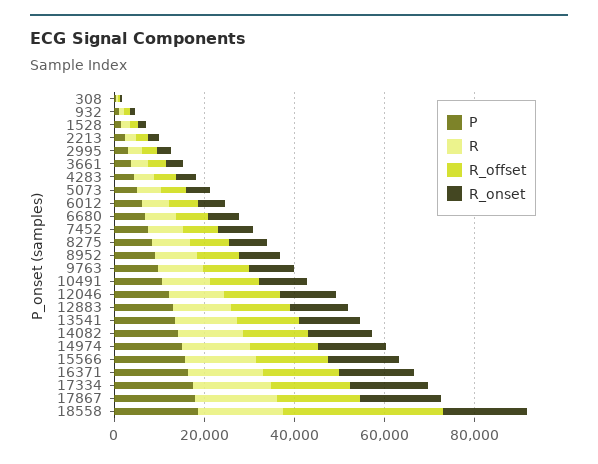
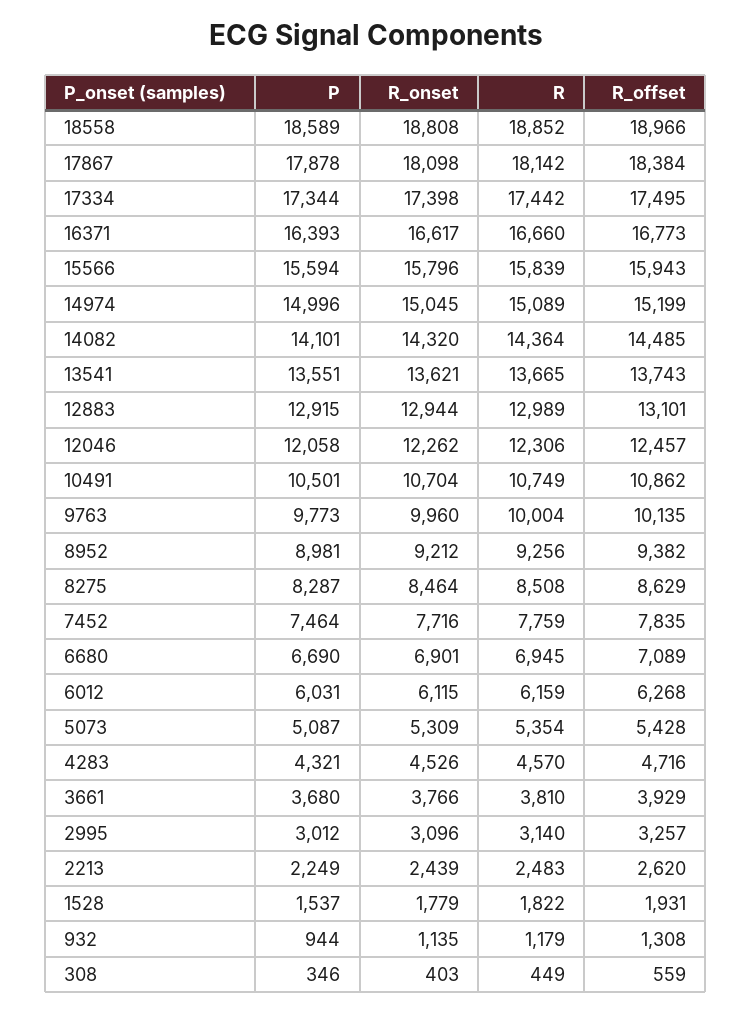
R_offset, 18558: 35000 -> 18966

